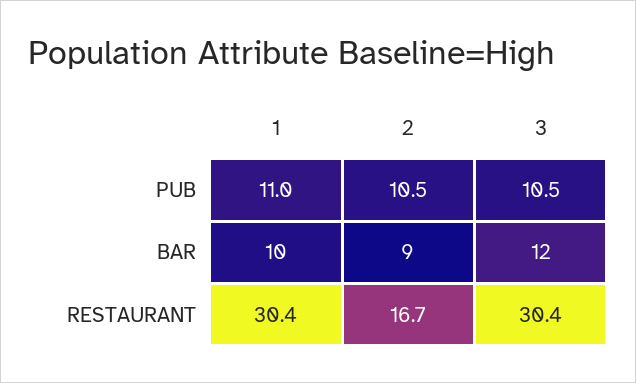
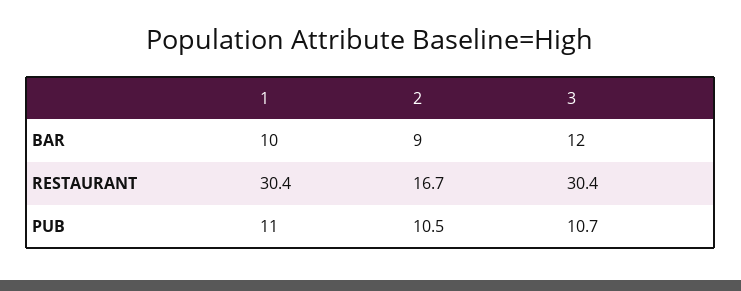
3, PUB: 10.5 -> 10.7

